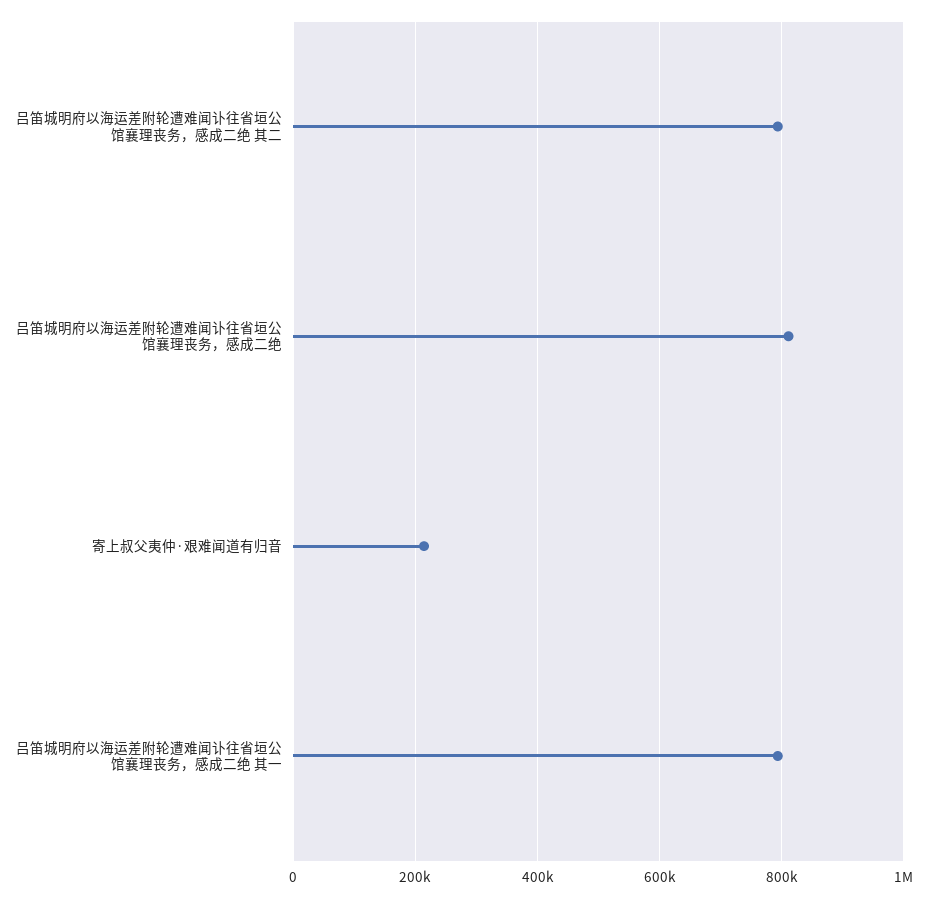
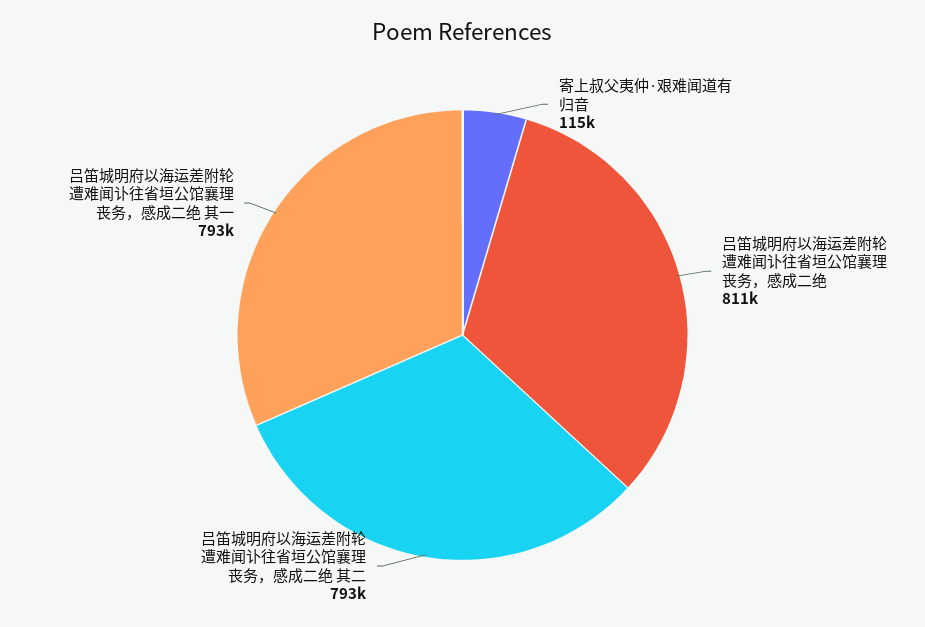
寄上叔父夷仲·艰难闻道有归音: 220000 -> 115000

